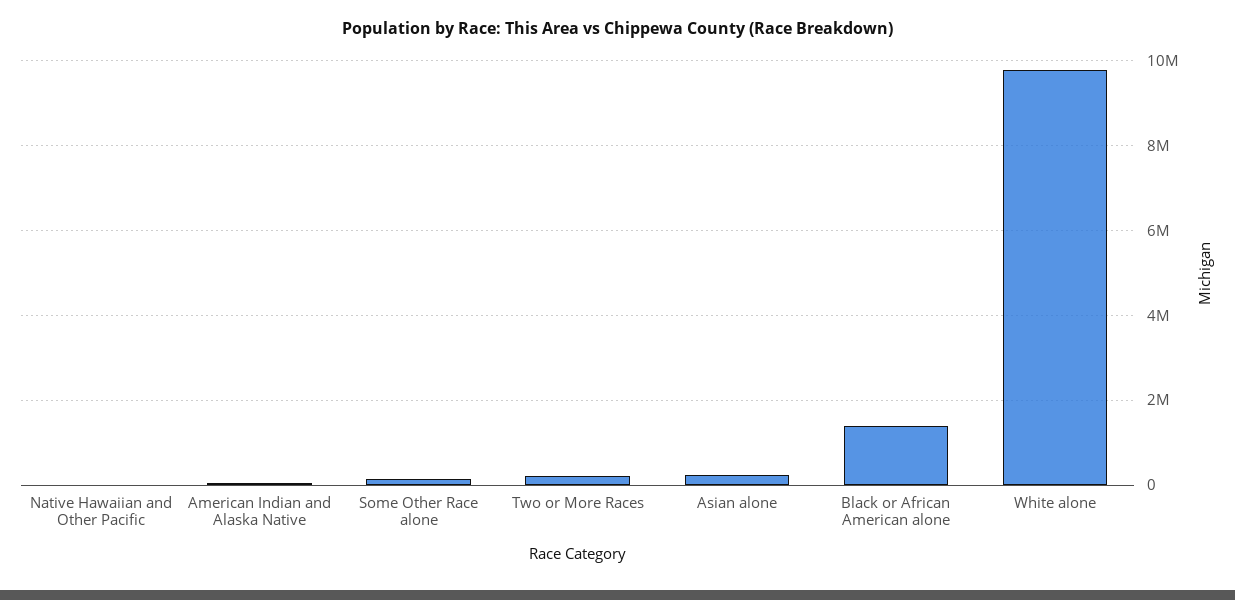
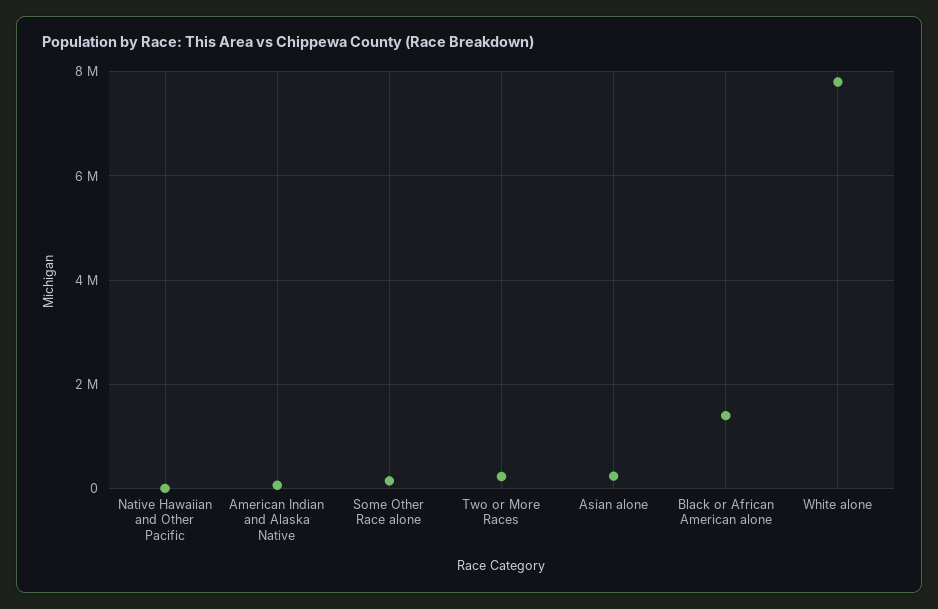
White alone: 9800000 -> 7800000

